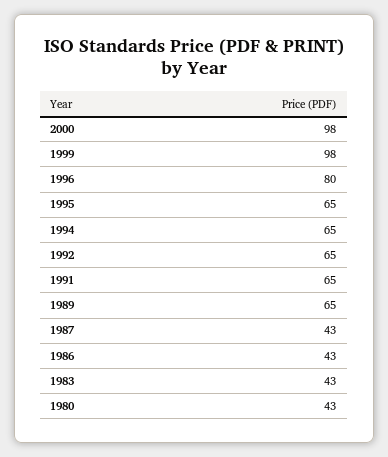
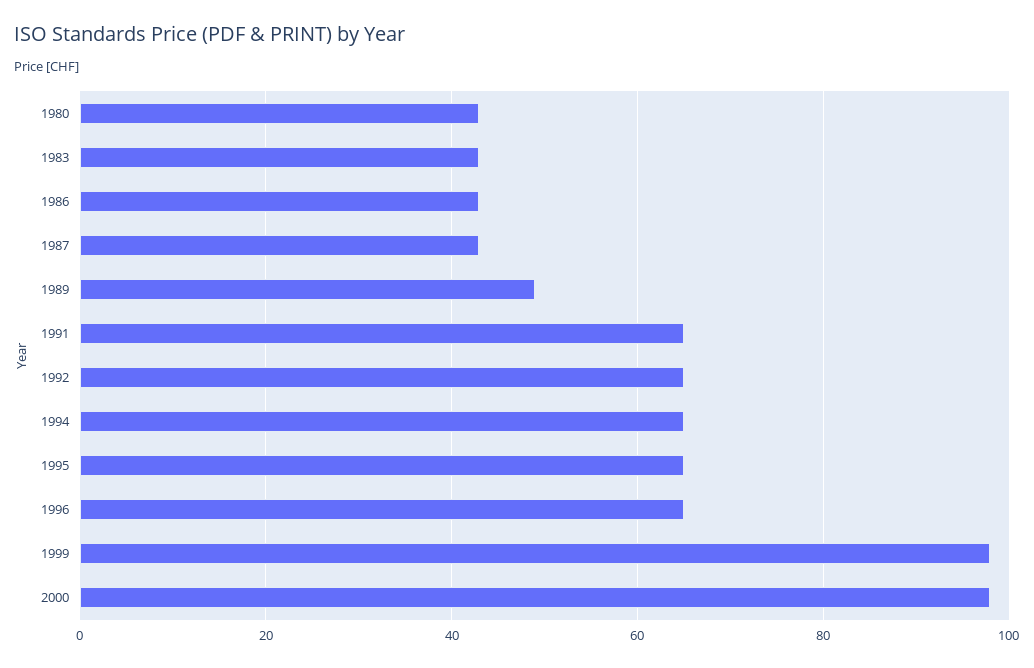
1996: 80 -> 65
1989: 65 -> 50

